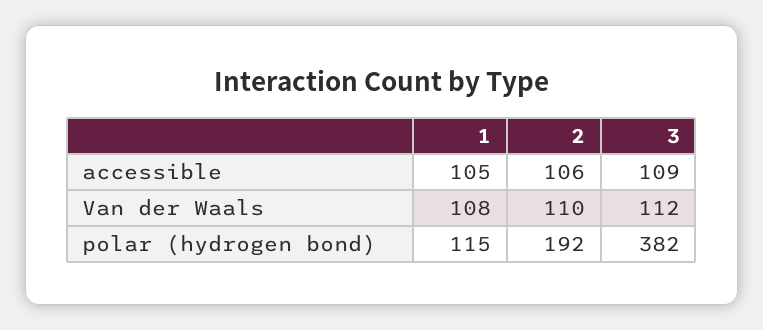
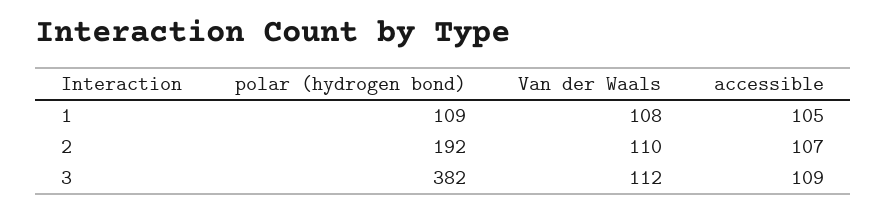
2, accessible: 106 -> 107
1, polar (hydrogen bond): 115 -> 109

